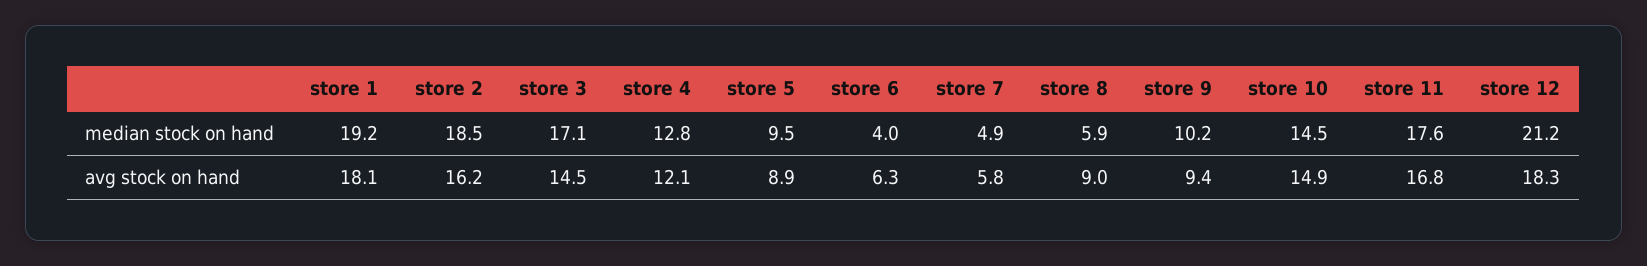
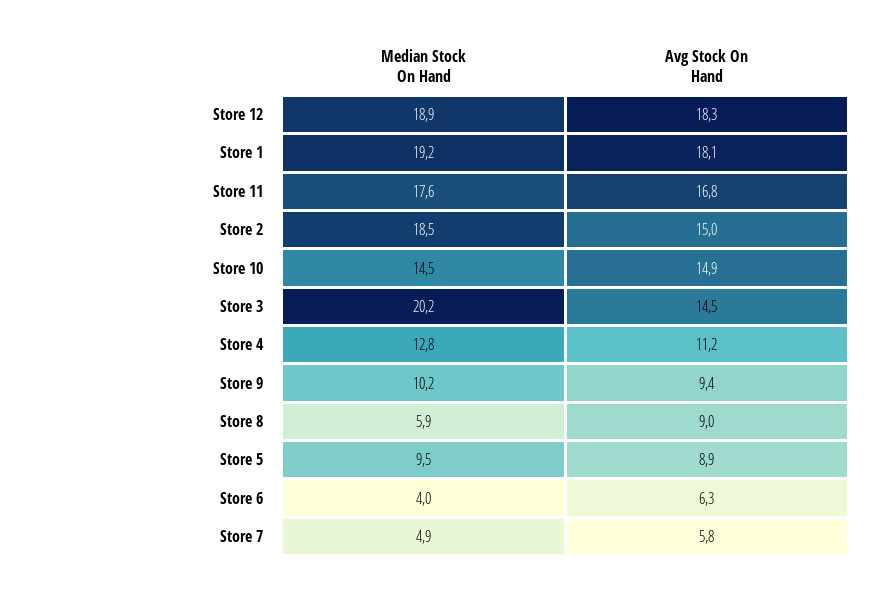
store 3, median stock on hand: 17.1 -> 20.2
store 12, median stock on hand: 21.2 -> 18.9
store 2, avg stock on hand: 16.2 -> 15
store 4, avg stock on hand: 12.1 -> 11.2

